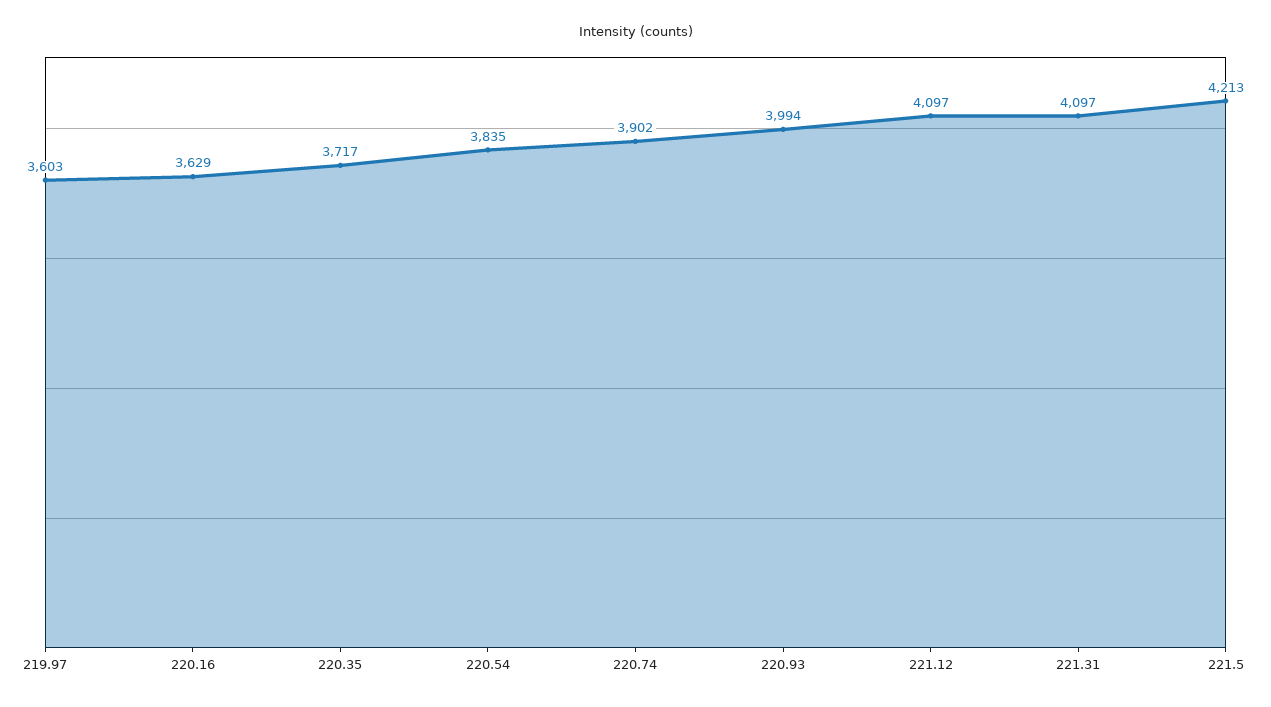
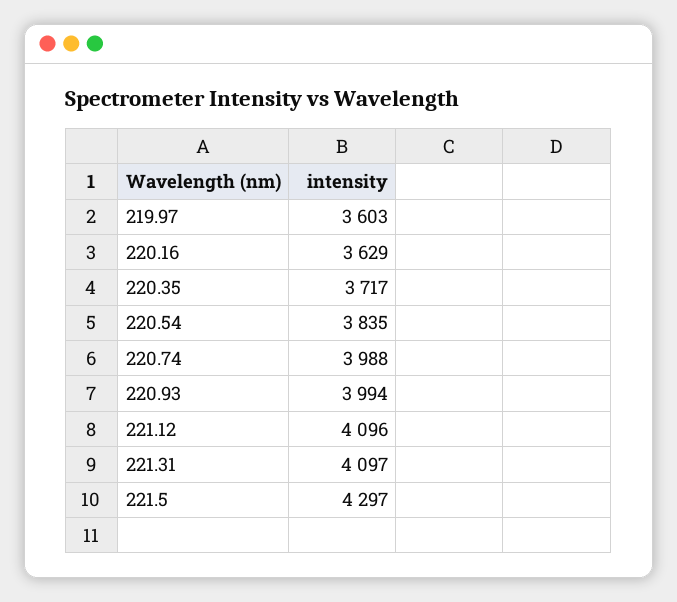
220.74: 3902 -> 3988
221.12: 4097 -> 4096
221.5: 4213 -> 4297

